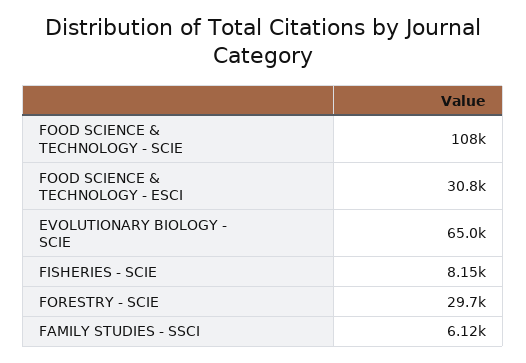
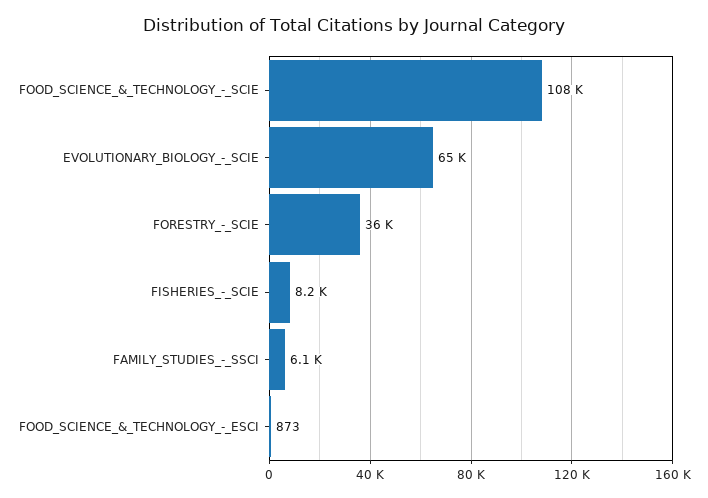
FOOD SCIENCE & TECHNOLOGY - ESCI: 30800 -> 873
FORESTRY - SCIE: 29700 -> 36000

